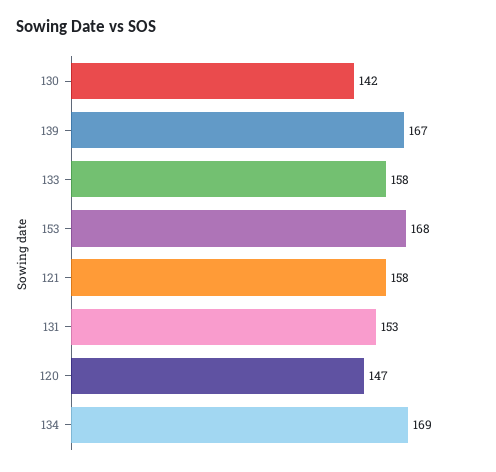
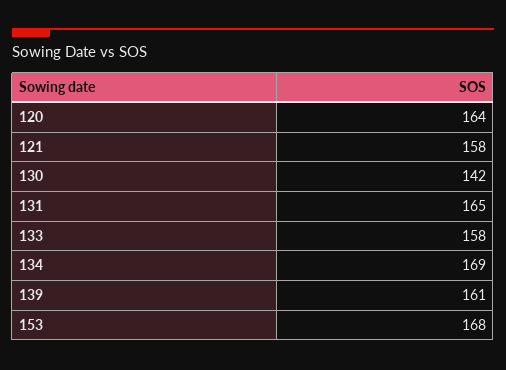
139: 167 -> 161
131: 153 -> 165
120: 147 -> 164

